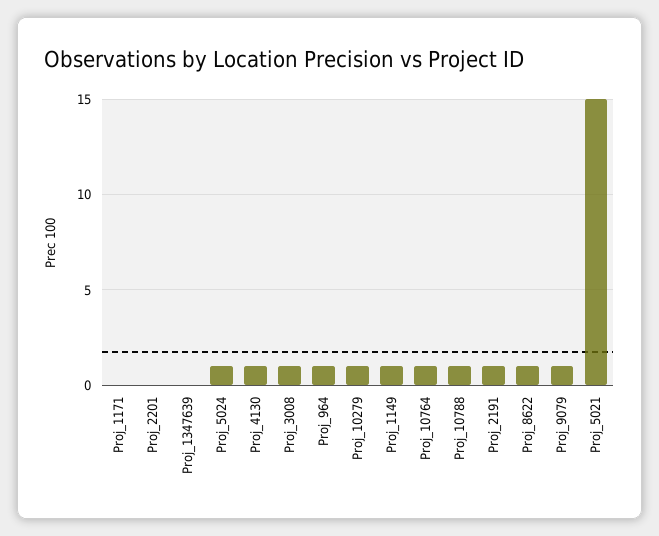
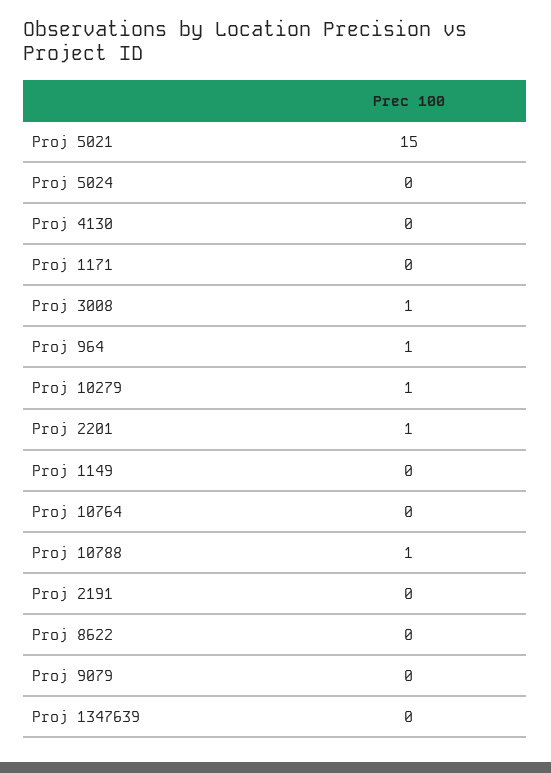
Proj_2201: 0 -> 1
Proj_5024: 1 -> 0
Proj_4130: 1 -> 0
Proj_1149: 1 -> 0
Proj_10764: 1 -> 0
Proj_2191: 1 -> 0
Proj_8622: 1 -> 0
Proj_9079: 1 -> 0

